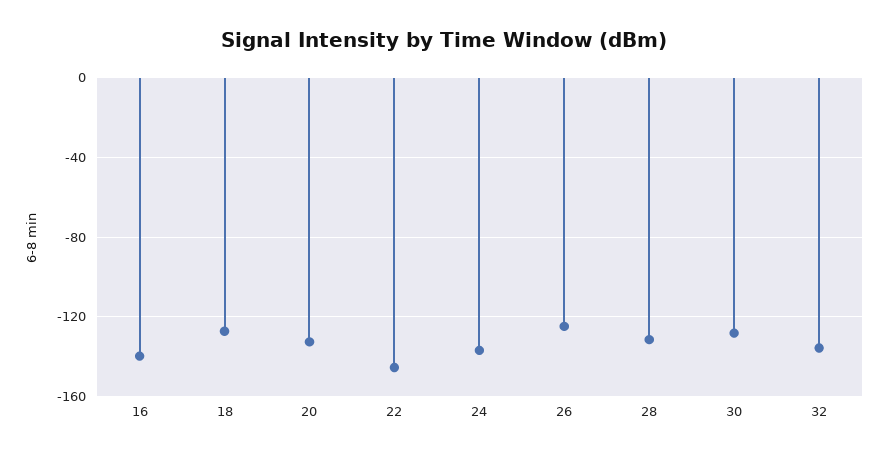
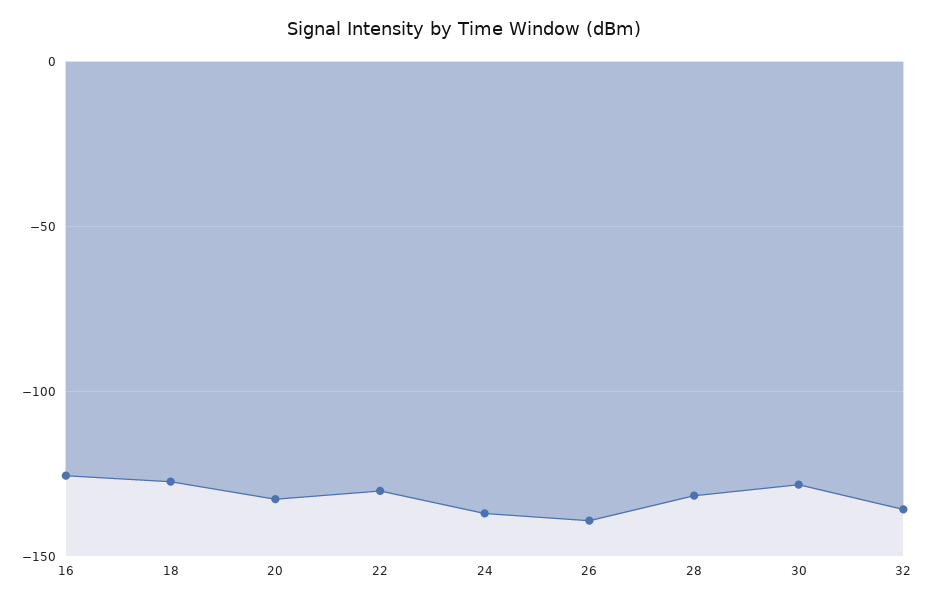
16: -140 -> -125
22: -145 -> -130
26: -125 -> -140

